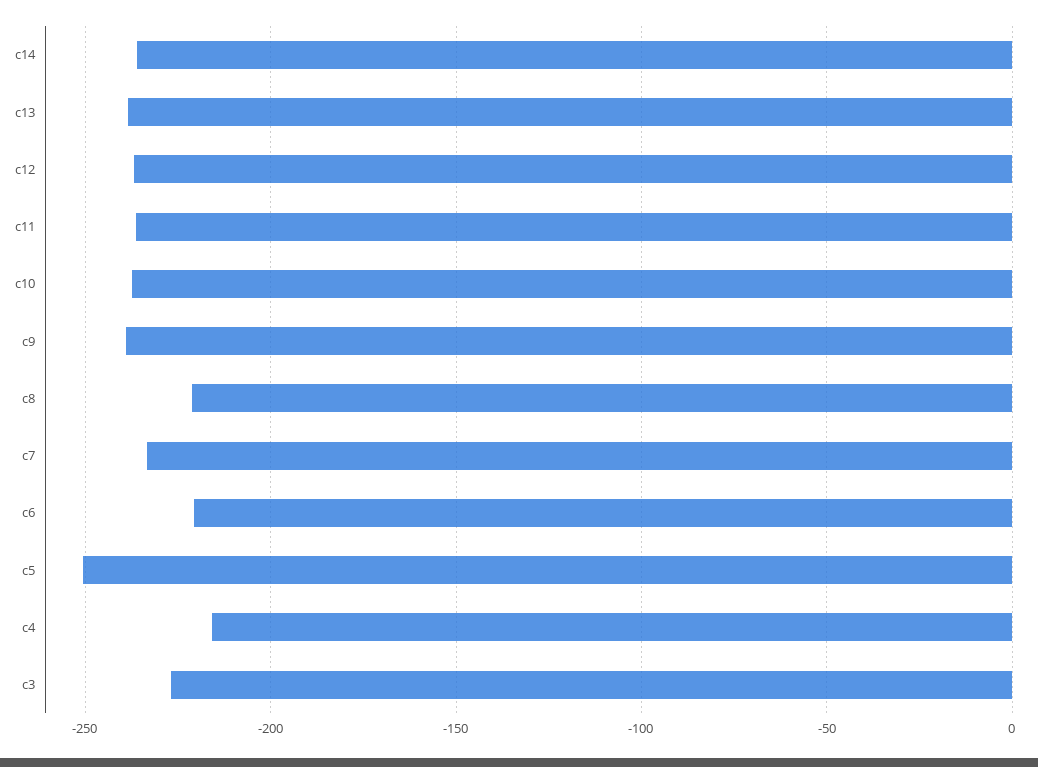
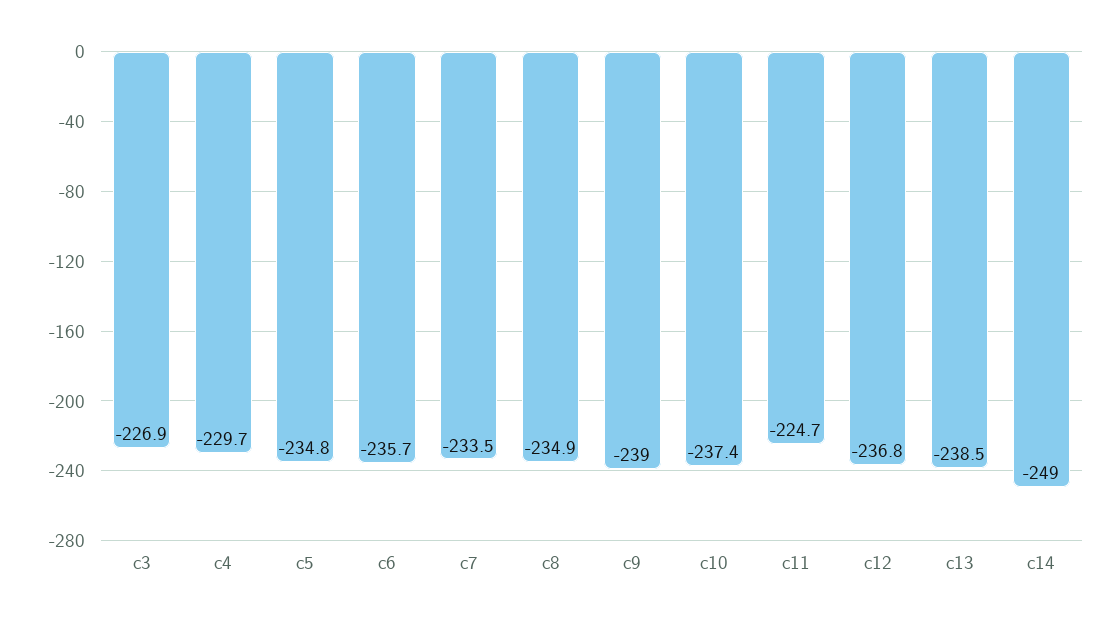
c14: -235 -> -249
c11: -235 -> -224.7
c8: -220 -> -234.9
c6: -220 -> -235.7
c5: -250 -> -234.8
c4: -215 -> -229.7

